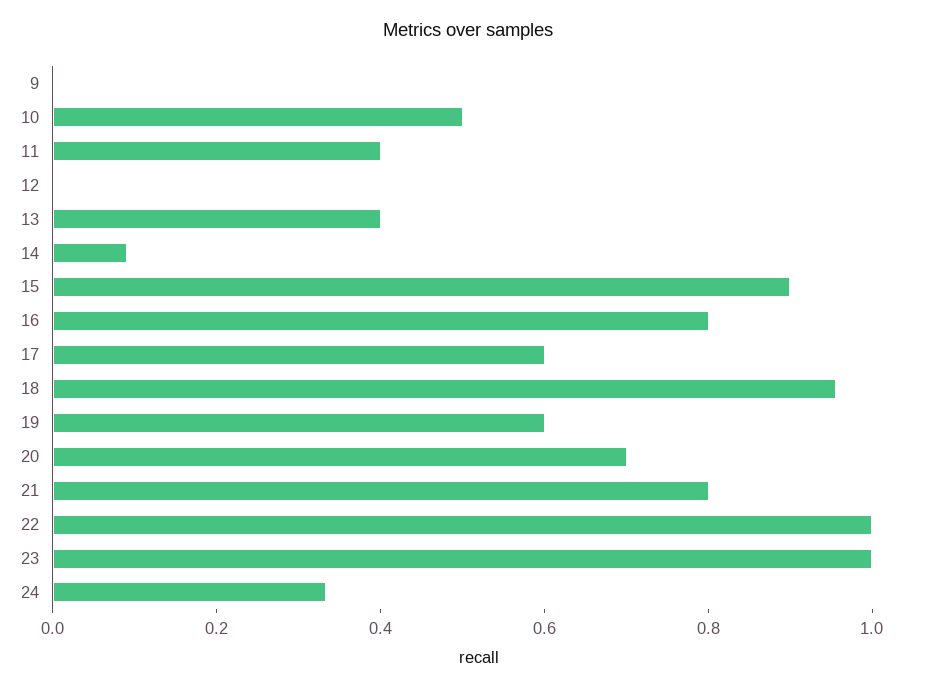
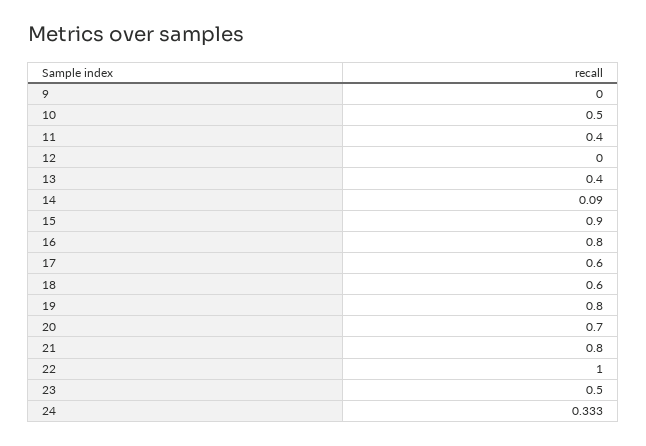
18: 0.95 -> 0.6
19: 0.6 -> 0.8
23: 1 -> 0.5

